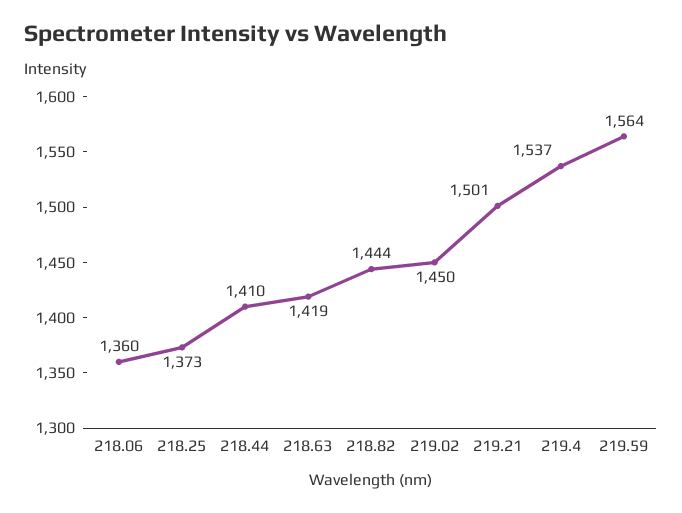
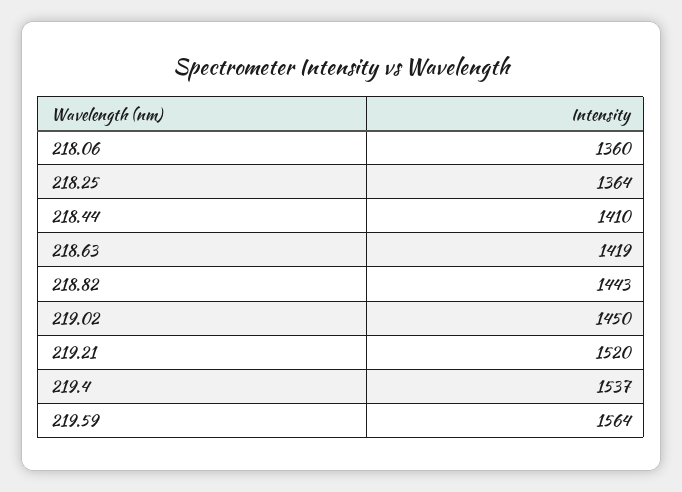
218.25: 1373 -> 1364
218.82: 1444 -> 1443
219.21: 1501 -> 1520

